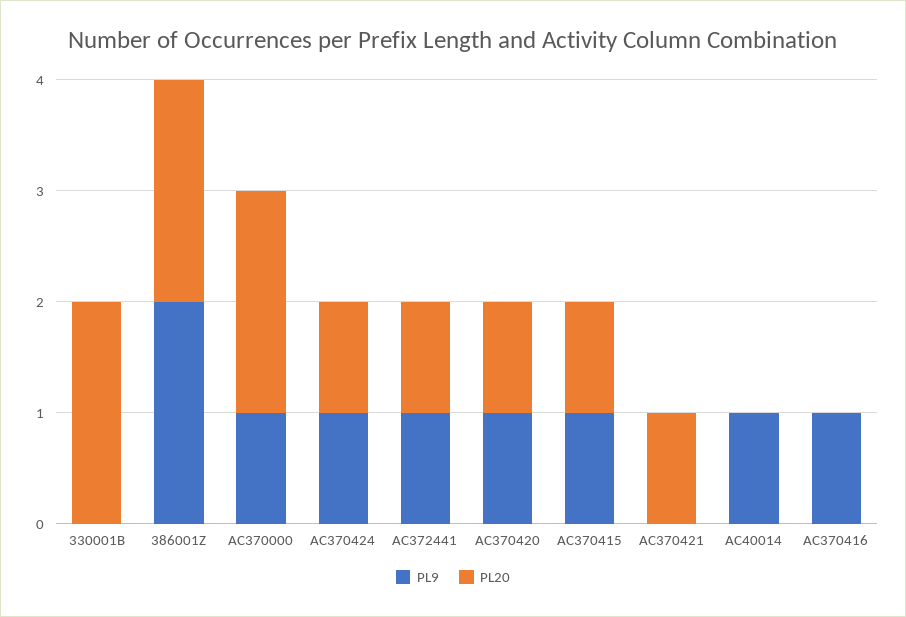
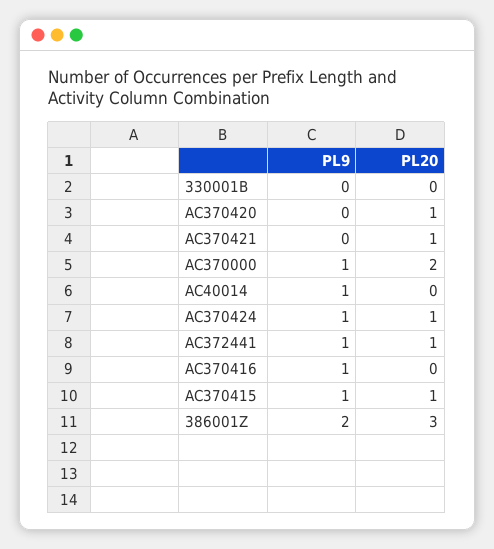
PL20, 330001B: 2 -> 0
PL20, 386001Z: 2 -> 3
PL9, AC370420: 1 -> 0

